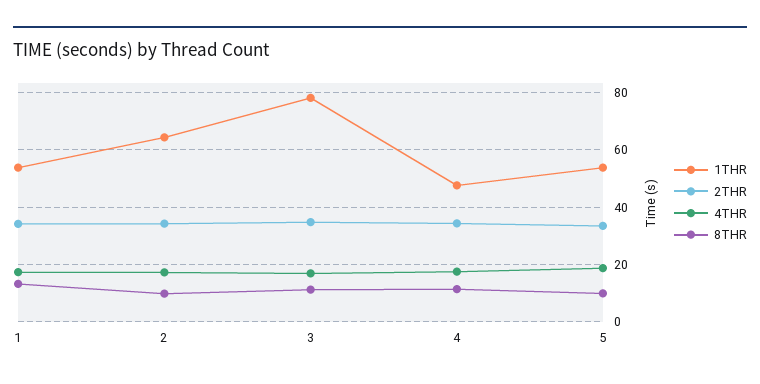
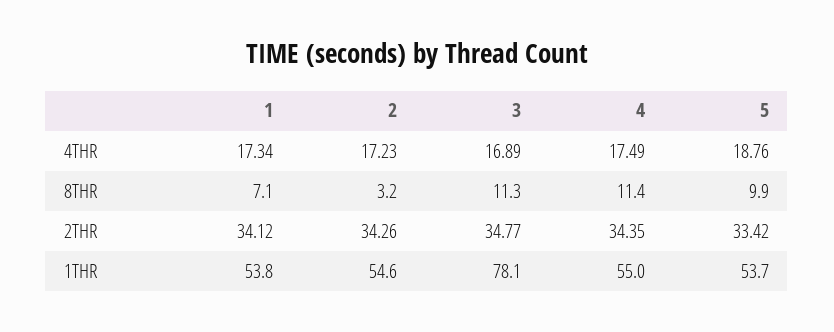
8THR, 1: 12.5 -> 7.1
1THR, 2: 65 -> 54.6
8THR, 2: 10 -> 3.2
1THR, 4: 47.5 -> 55

